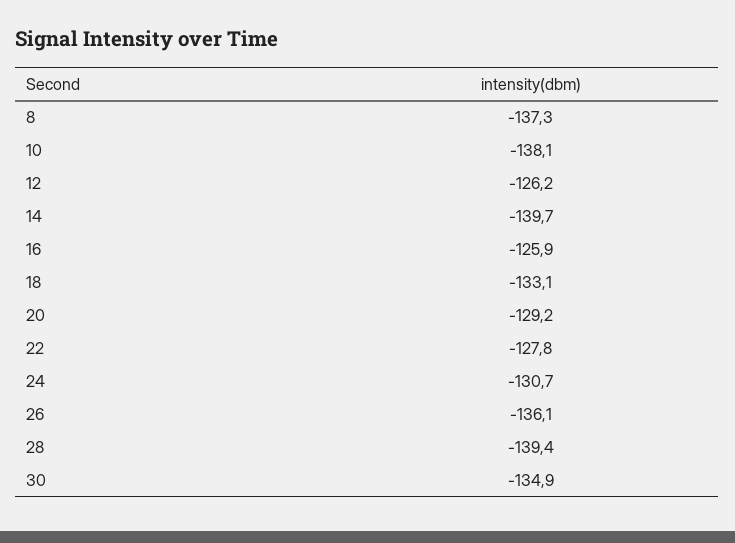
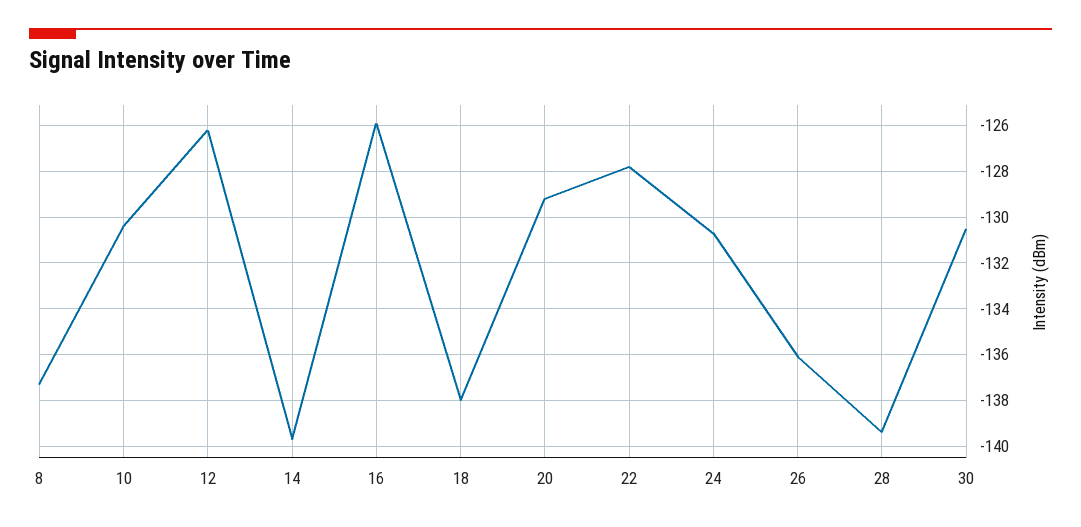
10: -138.1 -> -130.5
18: -133.1 -> -138
30: -134.9 -> -130.5

